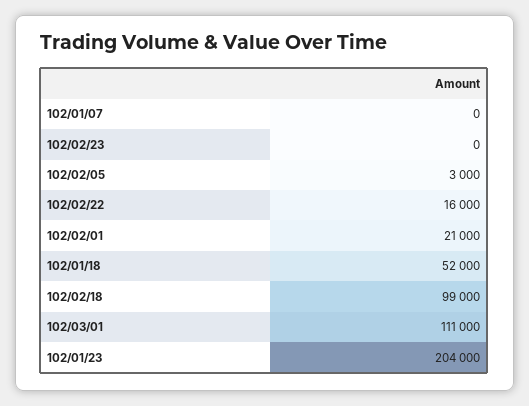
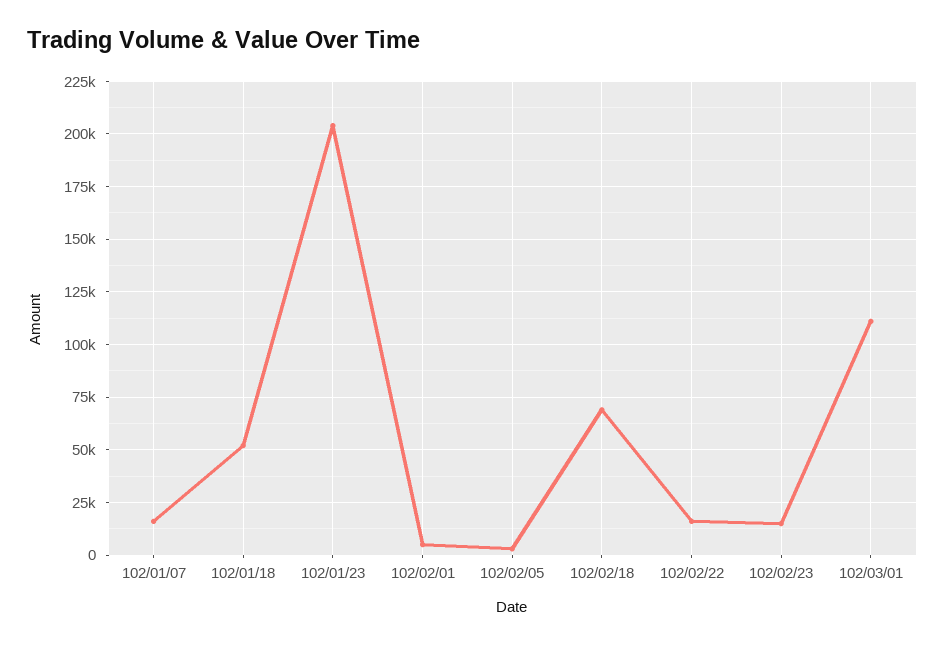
102/01/07: 0 -> 15000
102/02/23: 0 -> 15000
102/02/01: 21000 -> 5000
102/02/18: 99000 -> 70000

